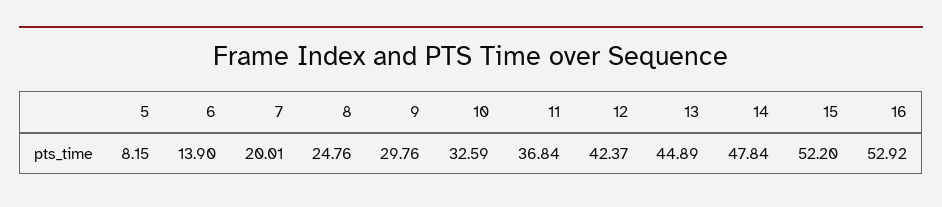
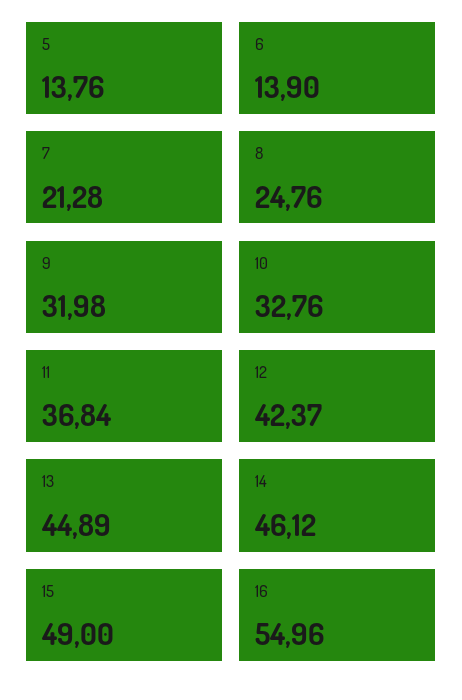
5: 8.15 -> 13.76
7: 20.01 -> 21.28
9: 29.76 -> 31.98
10: 32.59 -> 32.76
14: 47.84 -> 46.12
15: 52.2 -> 49
16: 52.92 -> 54.96

